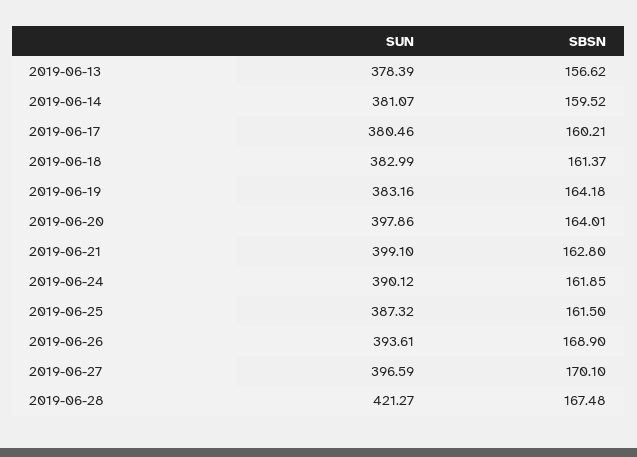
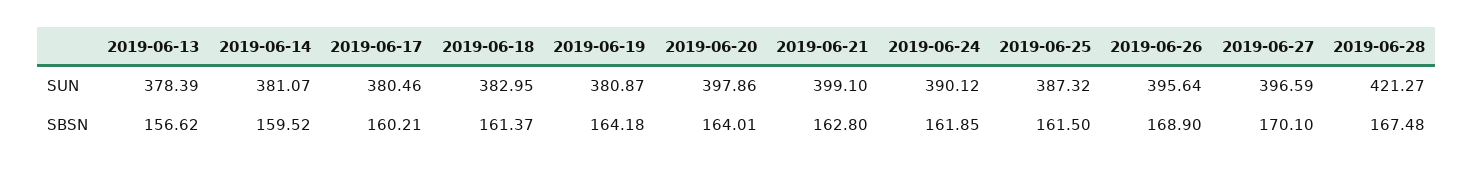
SUN, 2019-06-18: 382.99 -> 382.95
SUN, 2019-06-19: 383.16 -> 380.87
SUN, 2019-06-26: 393.61 -> 395.64

